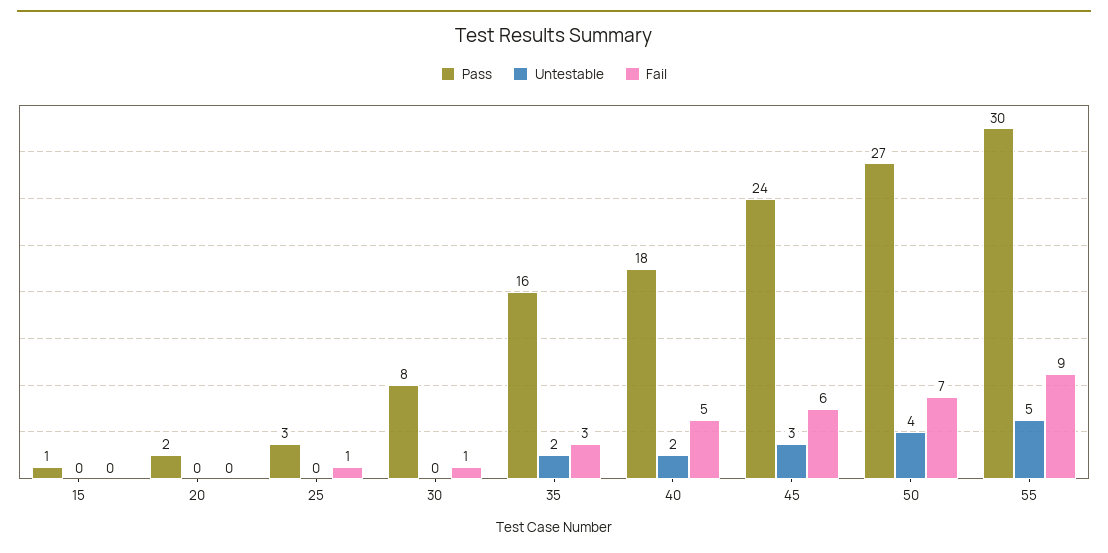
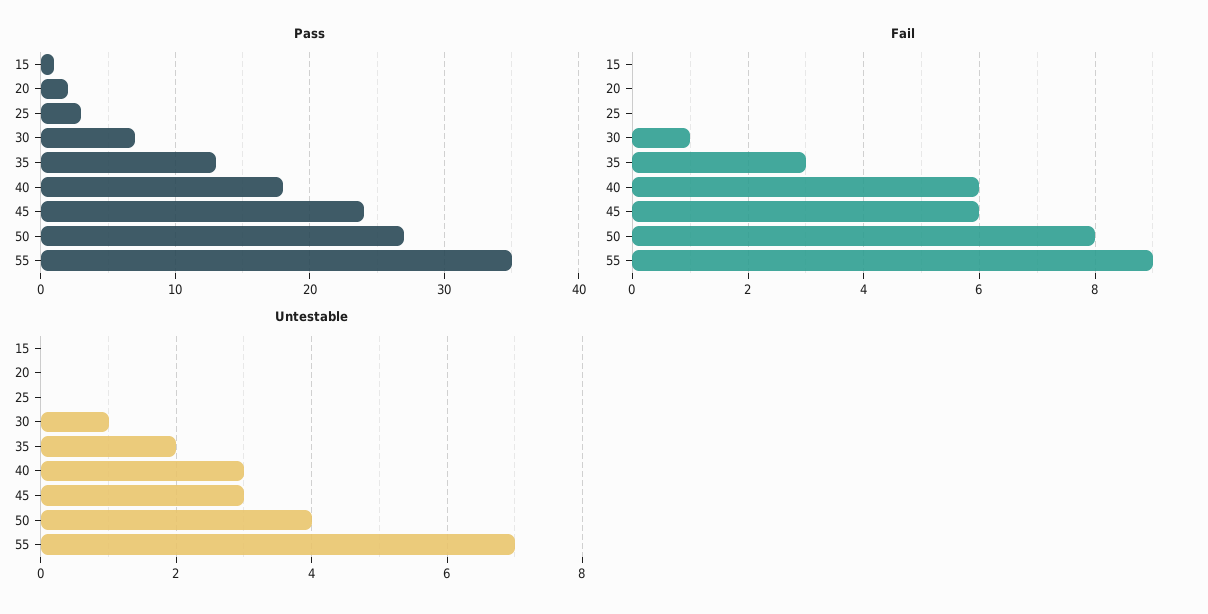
Fail, 25: 1 -> 0
Pass, 30: 8 -> 7
Untestable, 30: 0 -> 1
Pass, 35: 16 -> 13
Untestable, 40: 2 -> 3
Fail, 40: 5 -> 6
Fail, 50: 7 -> 8
Pass, 55: 30 -> 35
Untestable, 55: 5 -> 7

